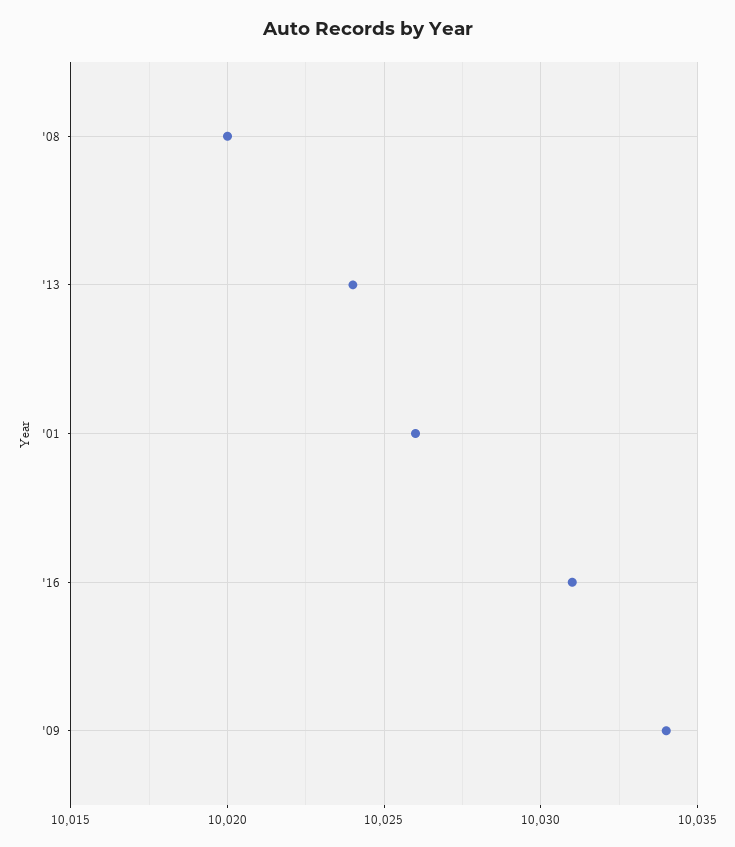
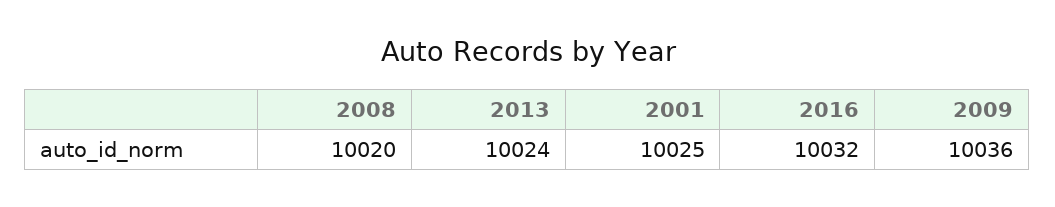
'01: 10026 -> 10025
'16: 10031 -> 10032
'09: 10034 -> 10036

